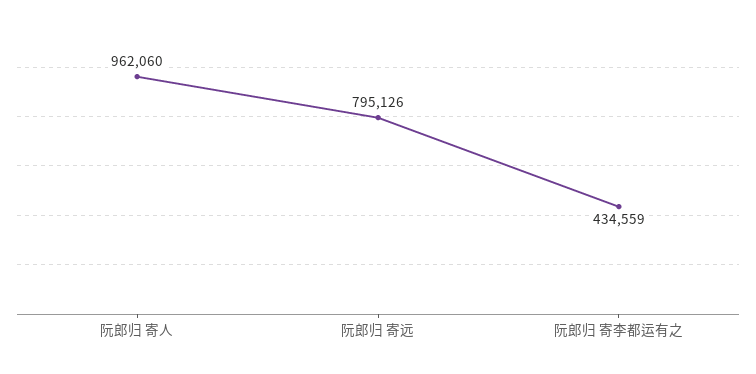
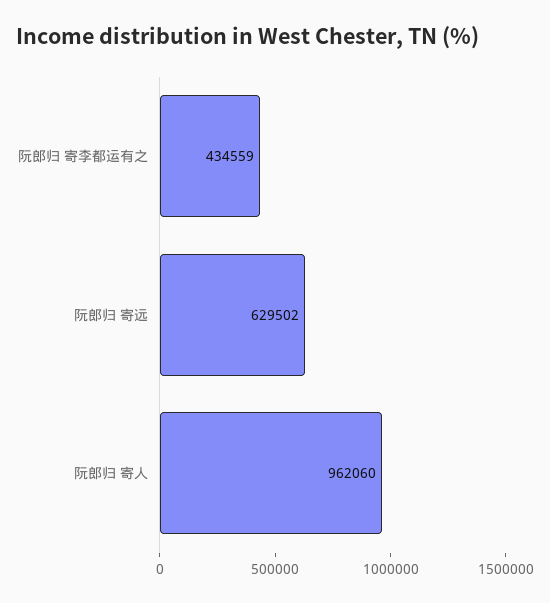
阮郎归 寄远: 795126 -> 629502

